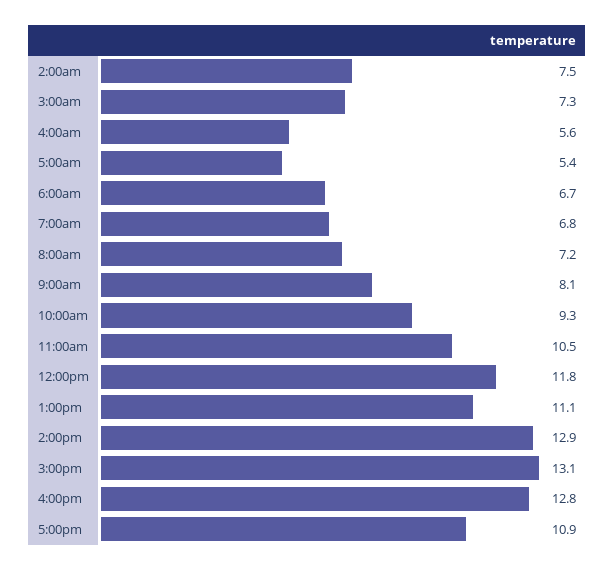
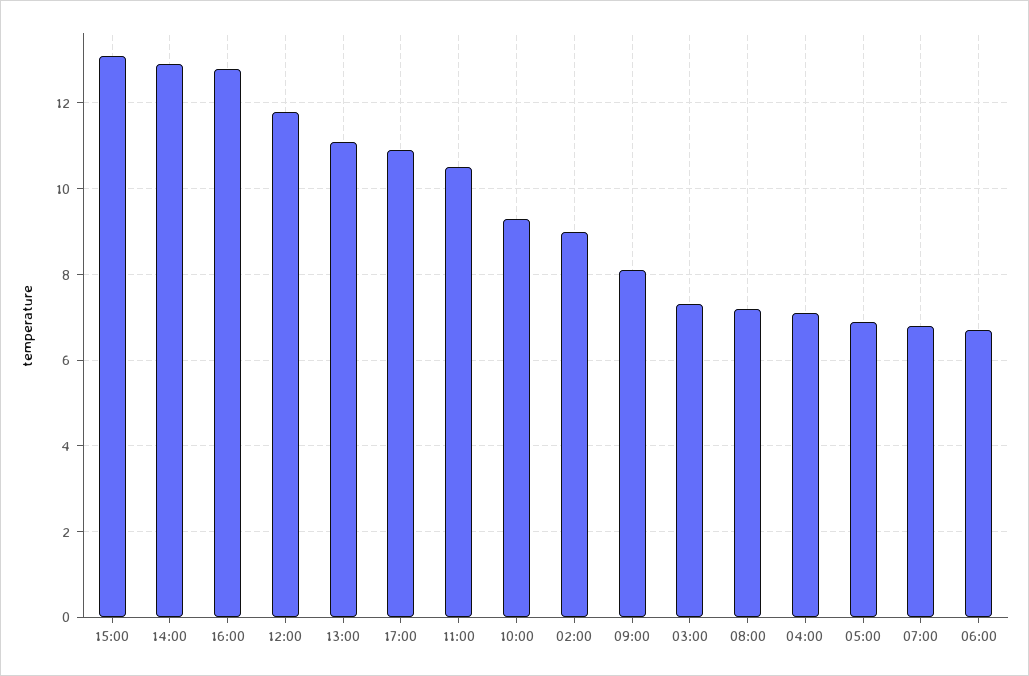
2:00am: 7.5 -> 9
4:00am: 5.6 -> 7
5:00am: 5.4 -> 7

